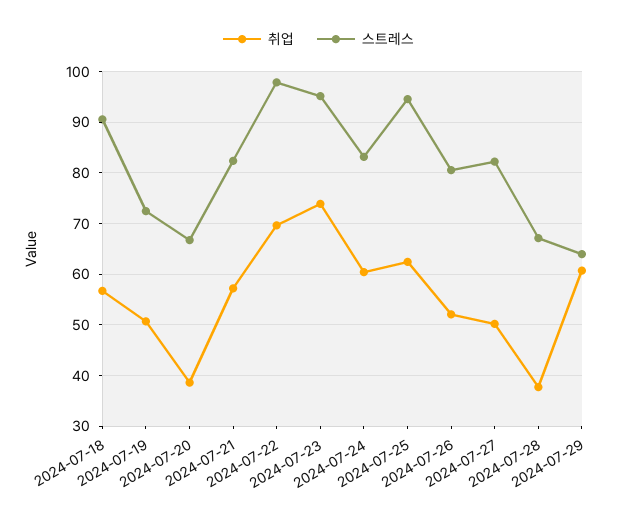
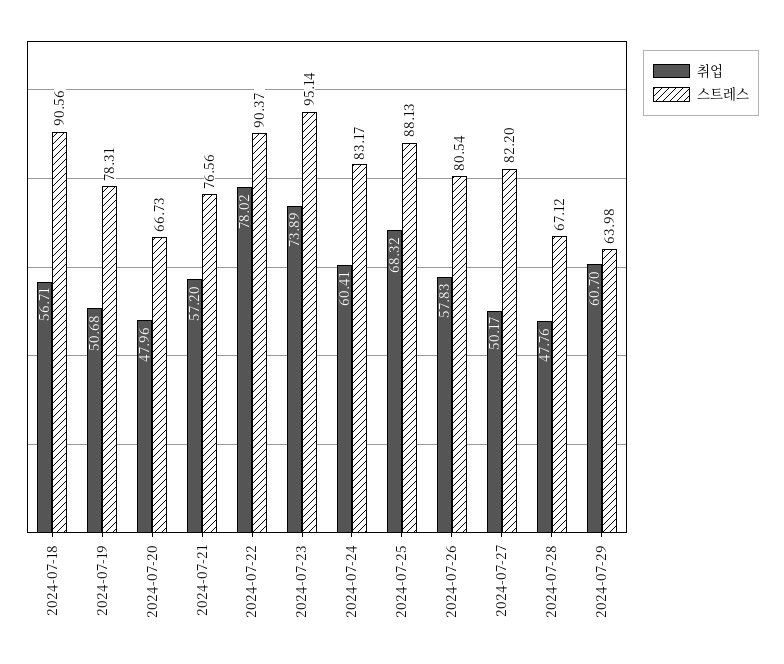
스트레스, 2024-07-19: 72 -> 78.31
취업, 2024-07-20: 38 -> 47.96
스트레스, 2024-07-21: 82 -> 76.56
취업, 2024-07-22: 70 -> 78.02
스트레스, 2024-07-22: 98 -> 90.37
취업, 2024-07-25: 62 -> 68.32
스트레스, 2024-07-25: 94 -> 88.13
취업, 2024-07-26: 52 -> 57.83
취업, 2024-07-28: 38 -> 47.76

